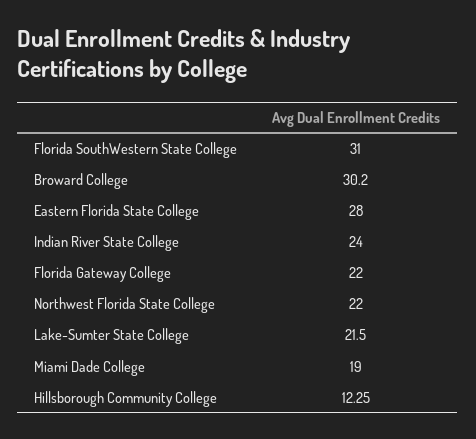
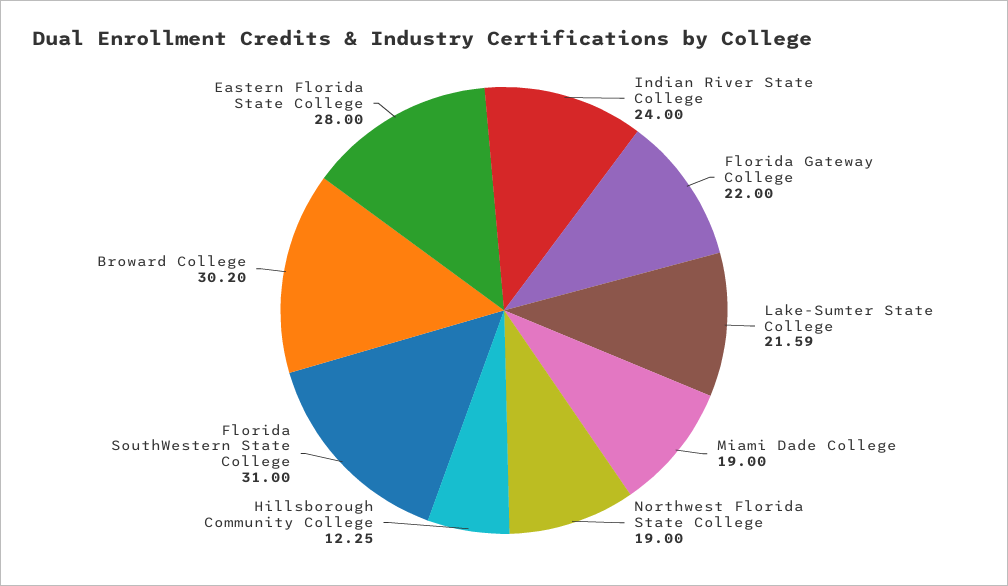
Northwest Florida State College: 22 -> 19
Lake-Sumter State College: 21.5 -> 21.59

